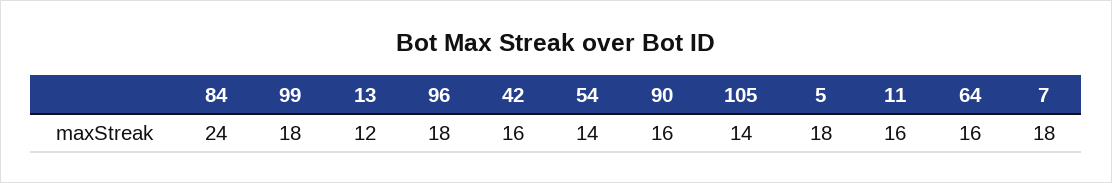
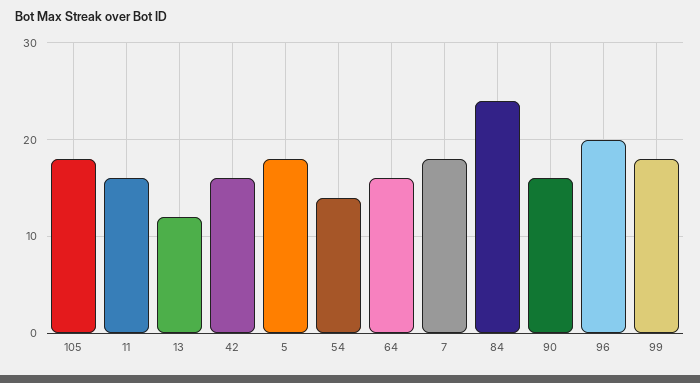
96: 18 -> 20
105: 14 -> 18

